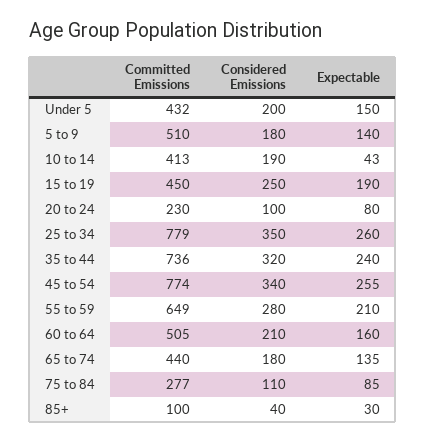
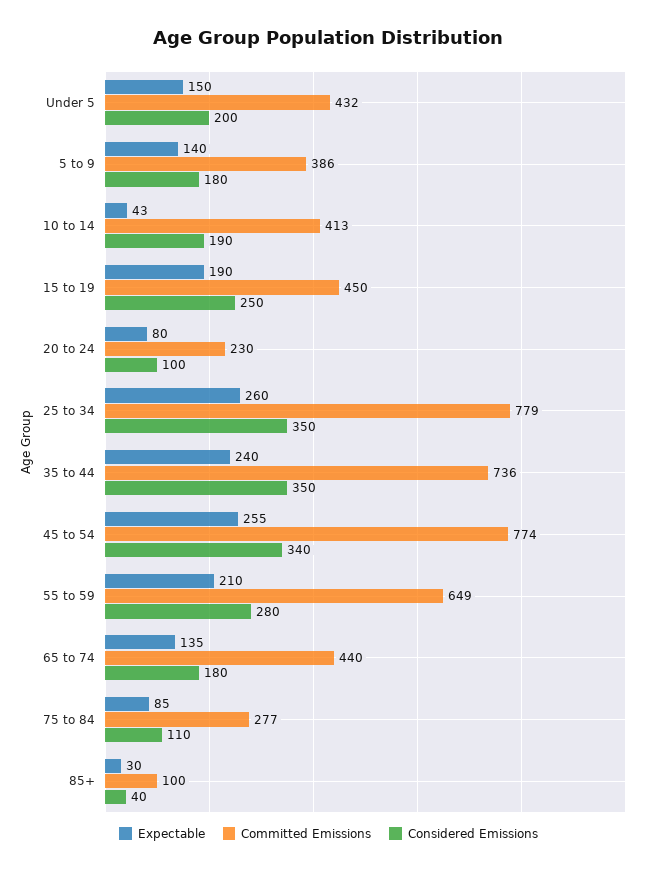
Committed Emissions, 5 to 9: 510 -> 386
Considered Emissions, 35 to 44: 320 -> 350
Committed Emissions, 60 to 64: 505 -> none
Considered Emissions, 60 to 64: 210 -> none
Expectable, 60 to 64: 160 -> none

